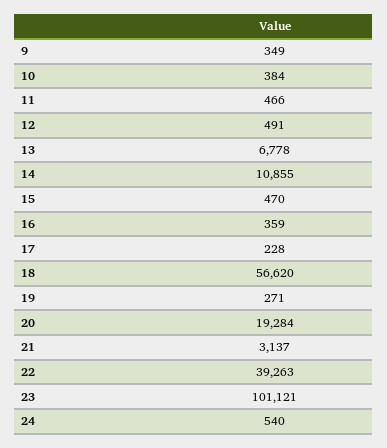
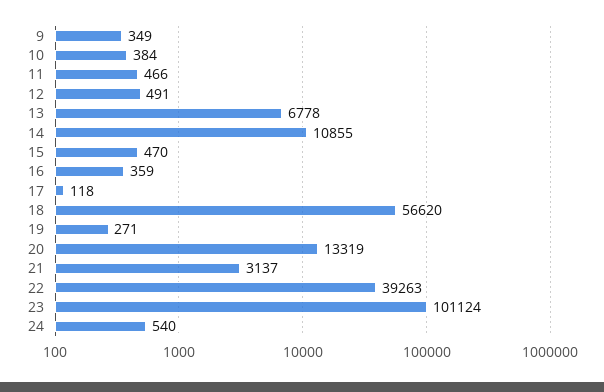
17: 228 -> 118
20: 19284 -> 13319
23: 101121 -> 101124

